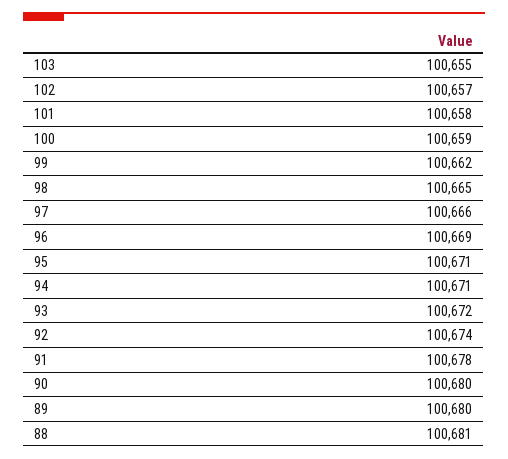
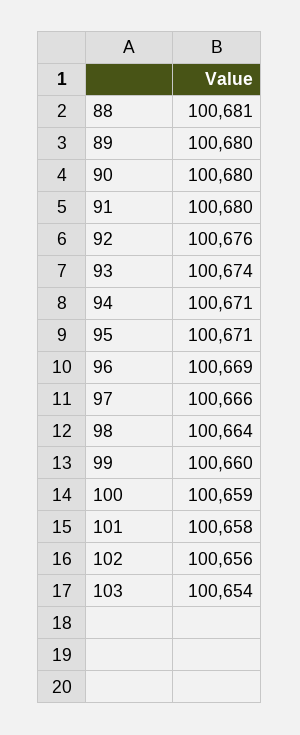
103: 100655 -> 100654
102: 100657 -> 100656
99: 100662 -> 100660
98: 100665 -> 100664
93: 100672 -> 100674
92: 100674 -> 100676
91: 100678 -> 100680

